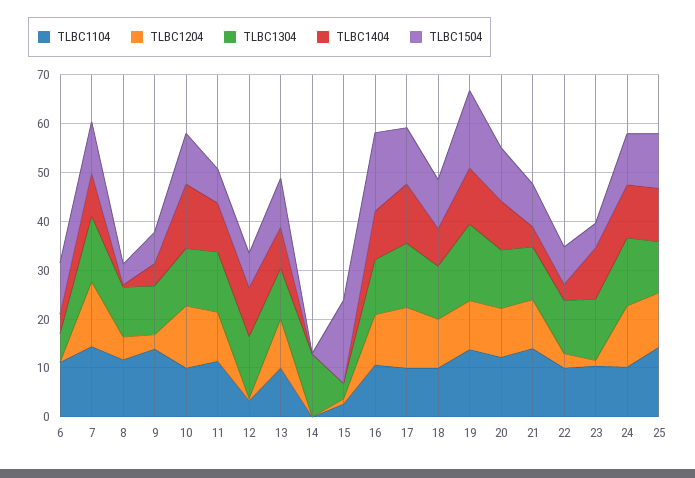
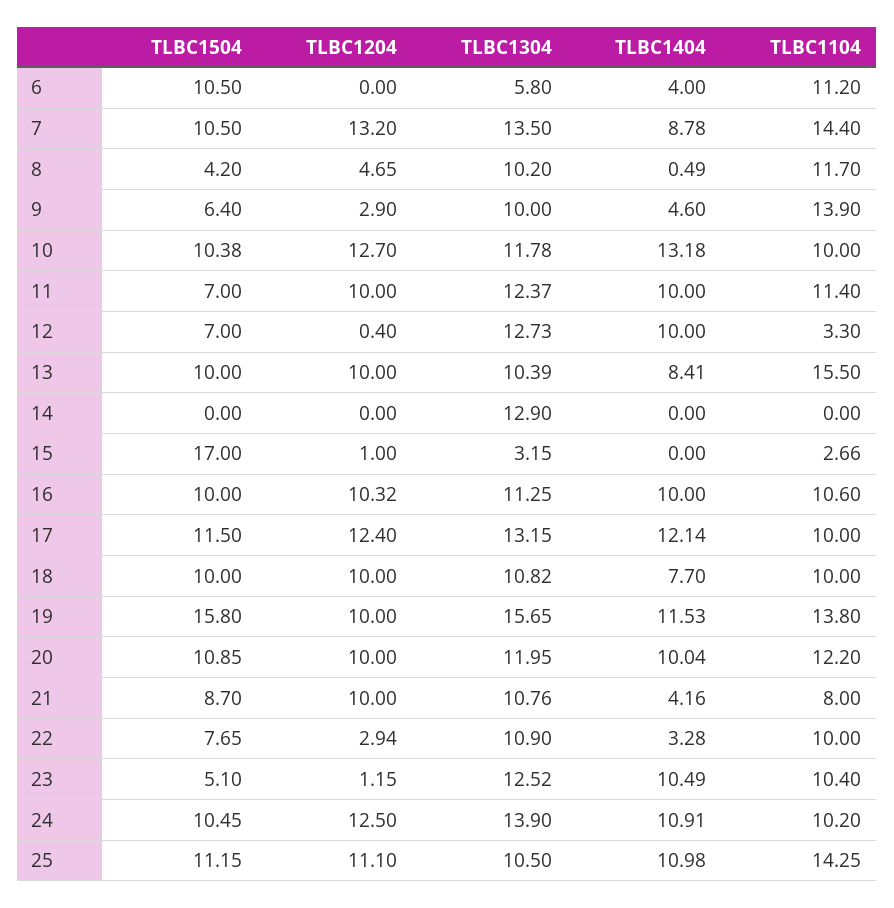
TLBC1104, 13: 10 -> 15.5
TLBC1504, 16: 16 -> 10
TLBC1104, 21: 14 -> 8

